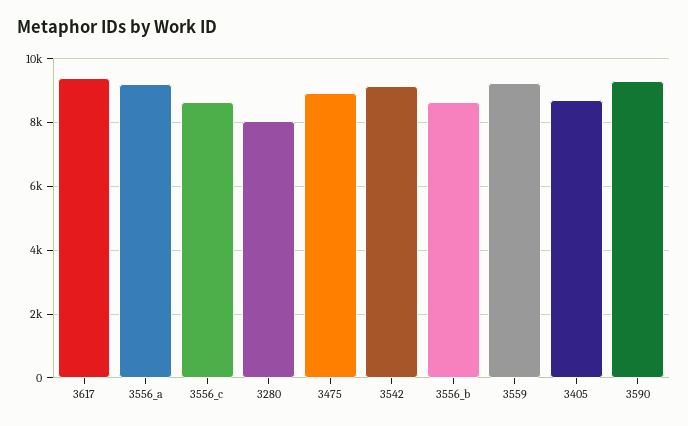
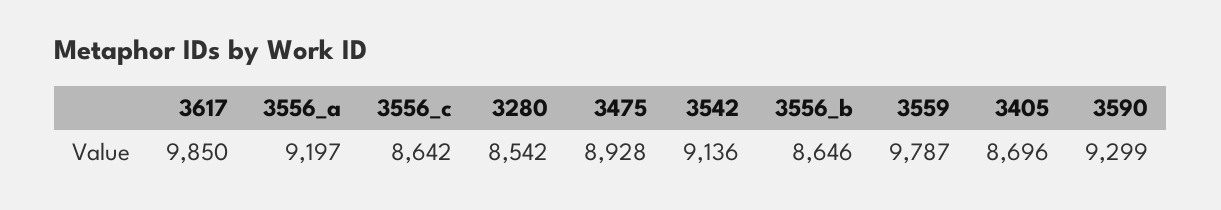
3617: 9400 -> 9850
3280: 8000 -> 8542
3559: 9200 -> 9787

